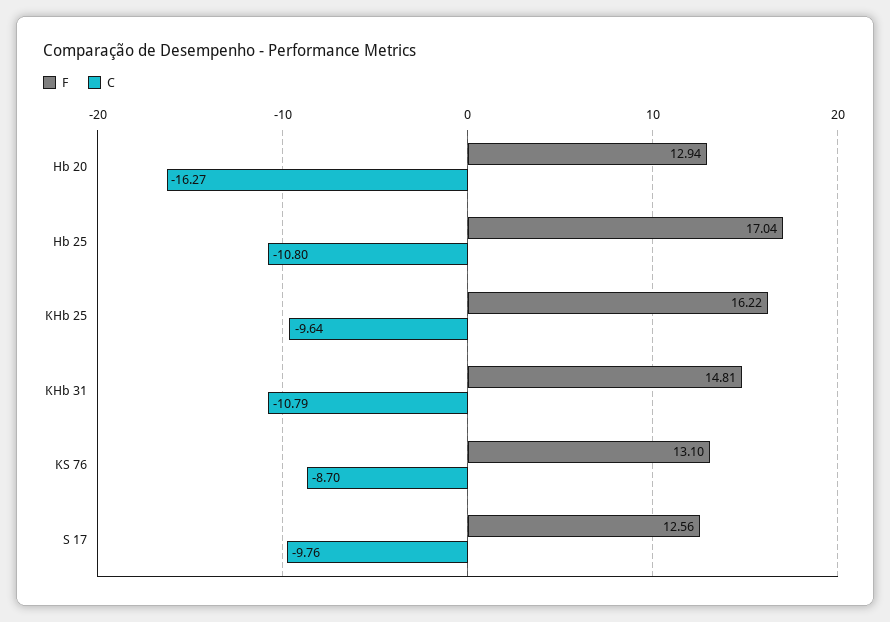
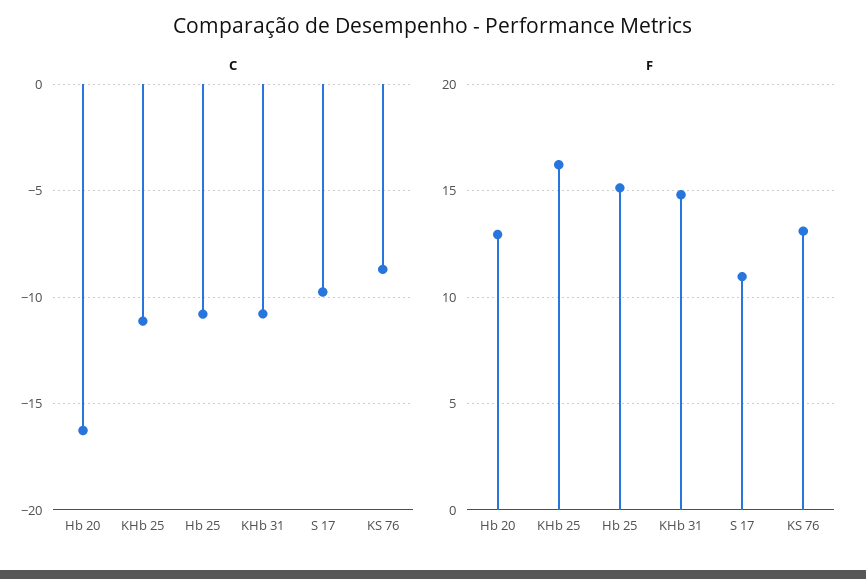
F, Hb 25: 17.04 -> 15
C, KHb 25: -9.64 -> -11
F, S 17: 12.56 -> 11

